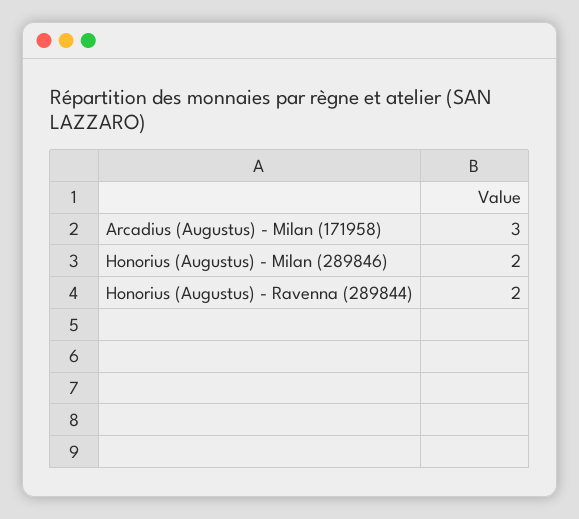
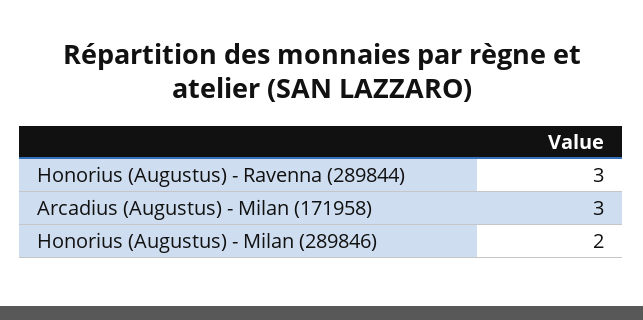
Honorius (Augustus) - Ravenna (289844): 2 -> 3

